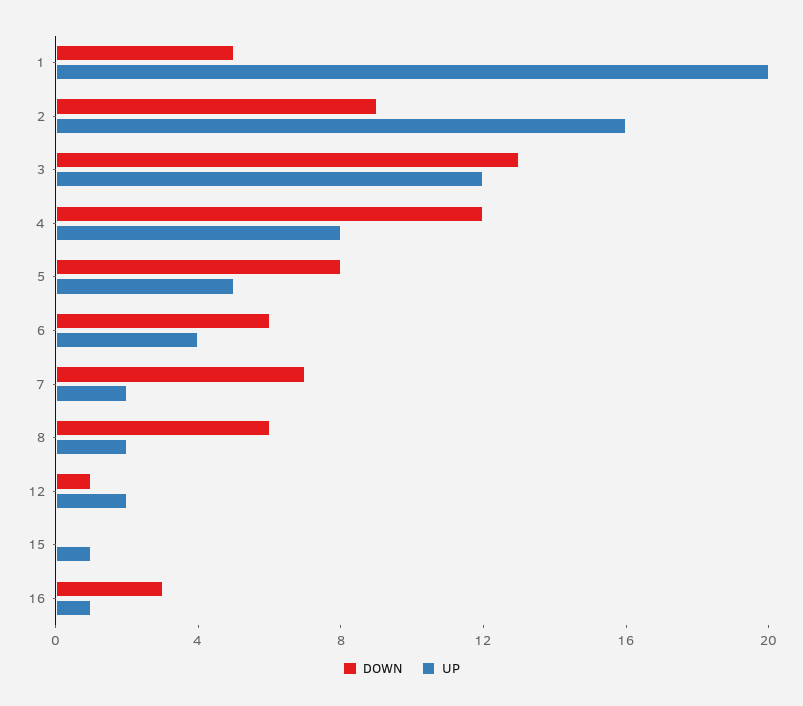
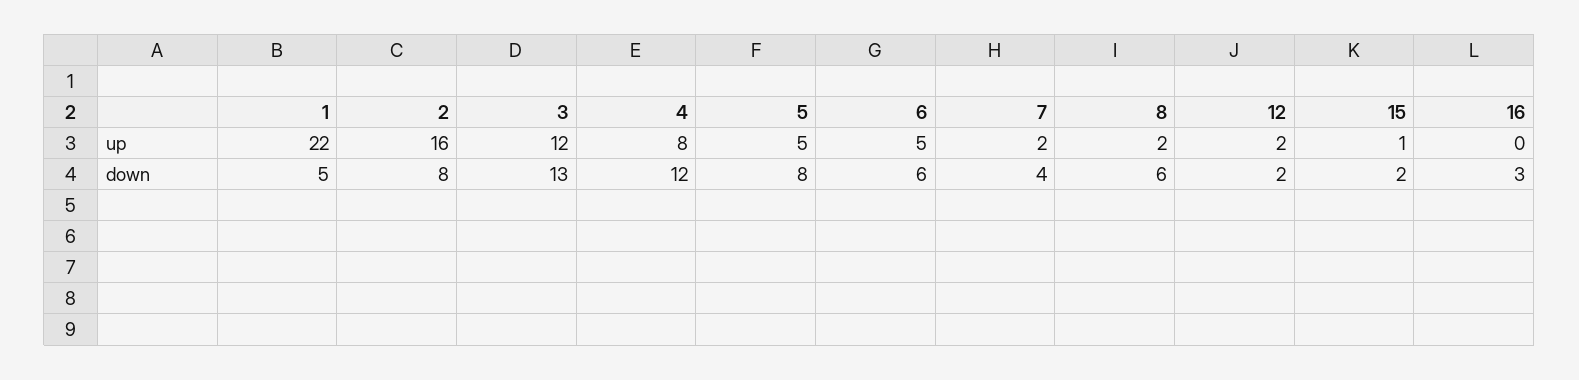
UP, 1: 20 -> 22
DOWN, 2: 9 -> 8
UP, 6: 4 -> 5
DOWN, 7: 7 -> 4
DOWN, 12: 1 -> 2
DOWN, 15: 0 -> 2
UP, 16: 1 -> 0

